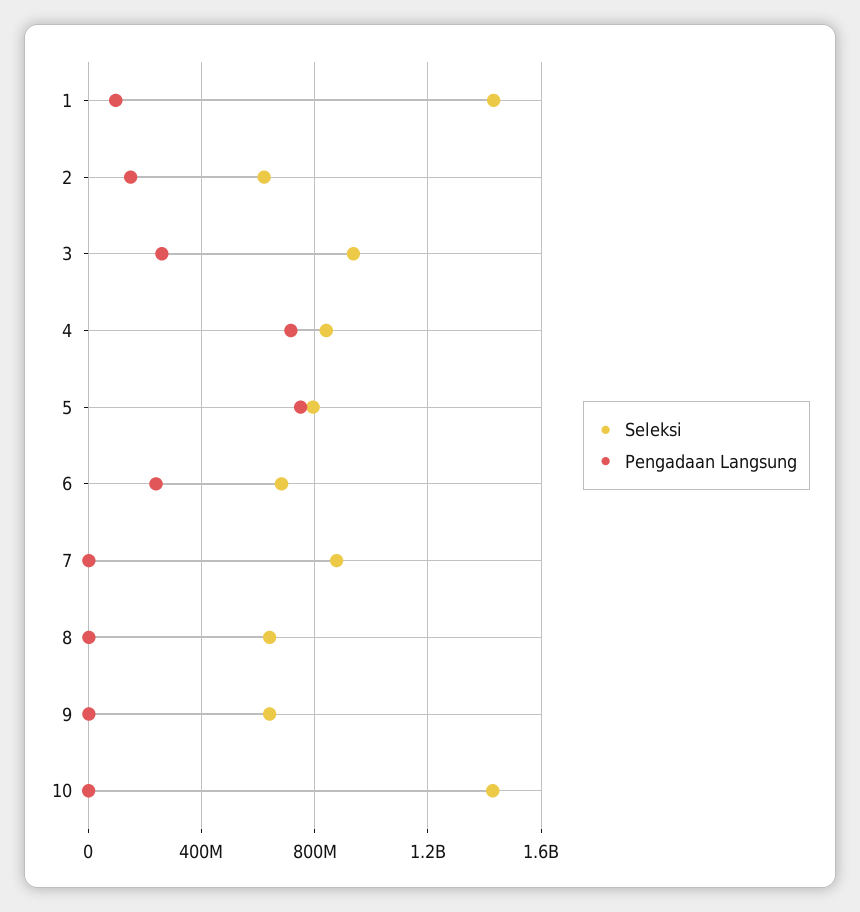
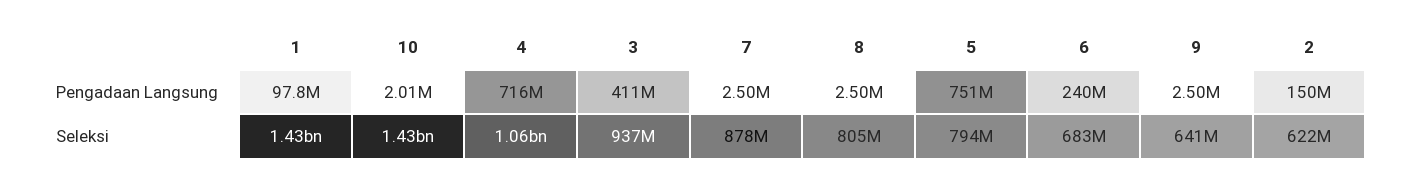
Pengadaan Langsung, 3: 250000000 -> 411000000
Seleksi, 4: 850000000 -> 1060000000
Seleksi, 8: 650000000 -> 805000000

